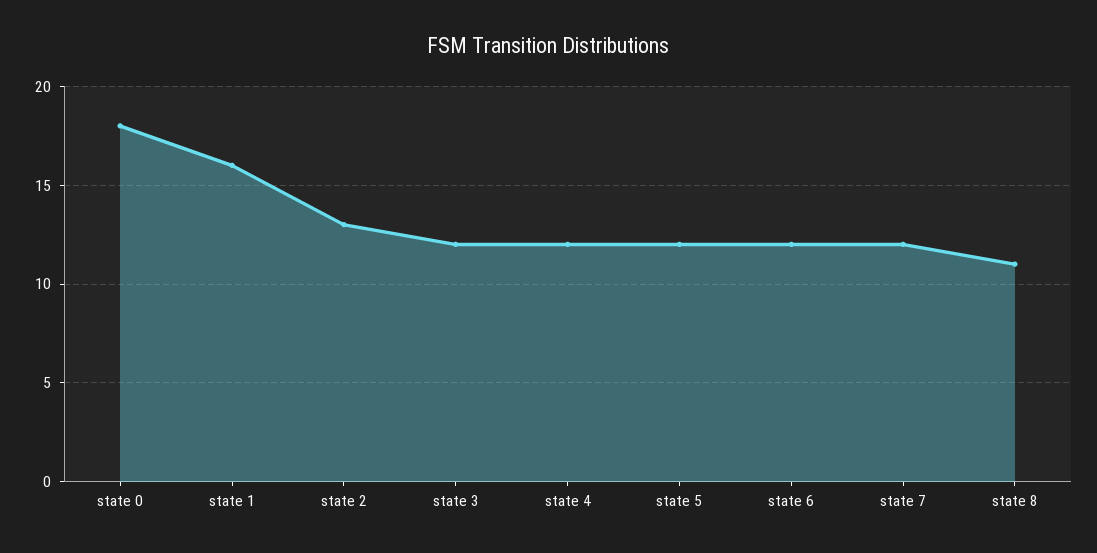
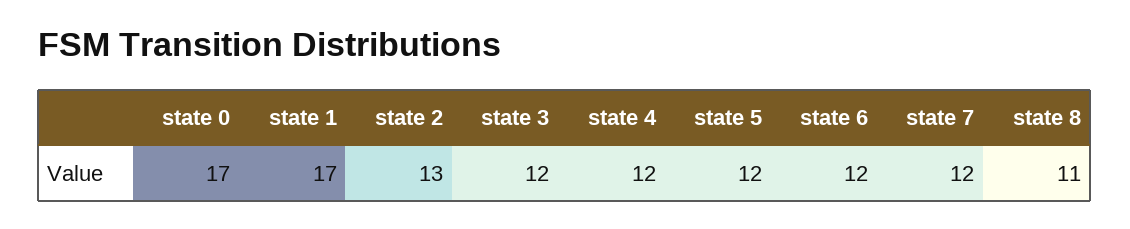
state 0: 18 -> 17
state 1: 16 -> 17

